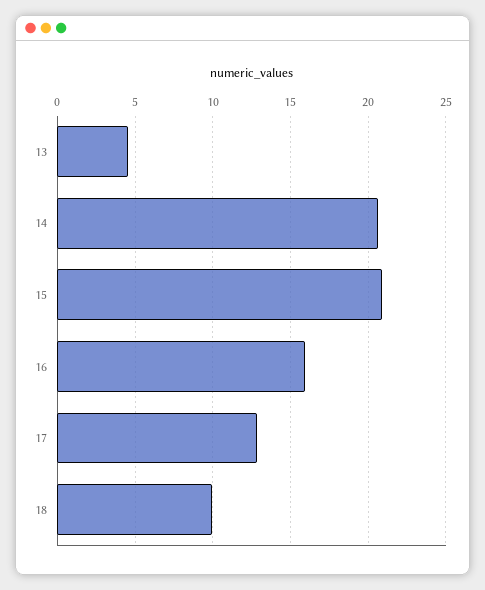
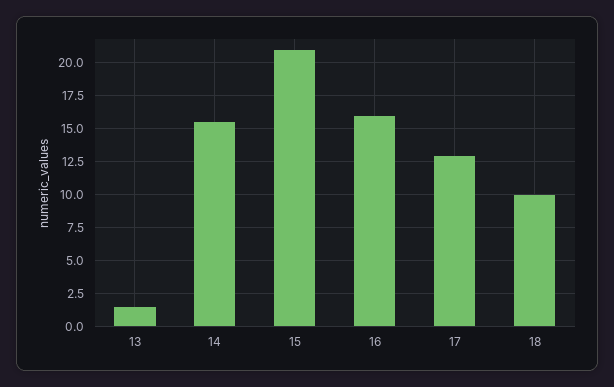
13: 4.5 -> 1.5
14: 20.5 -> 15.5

